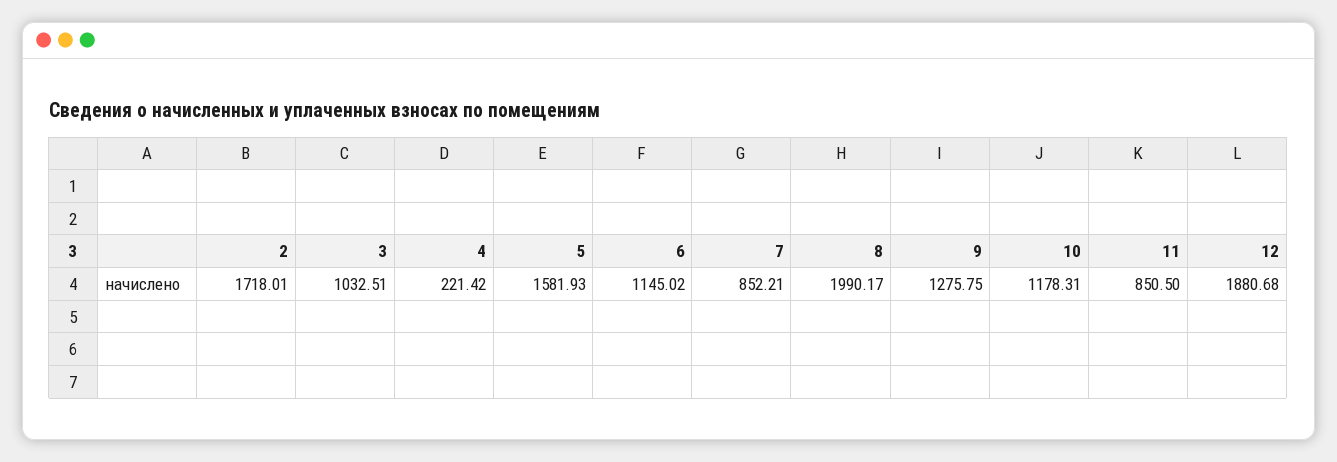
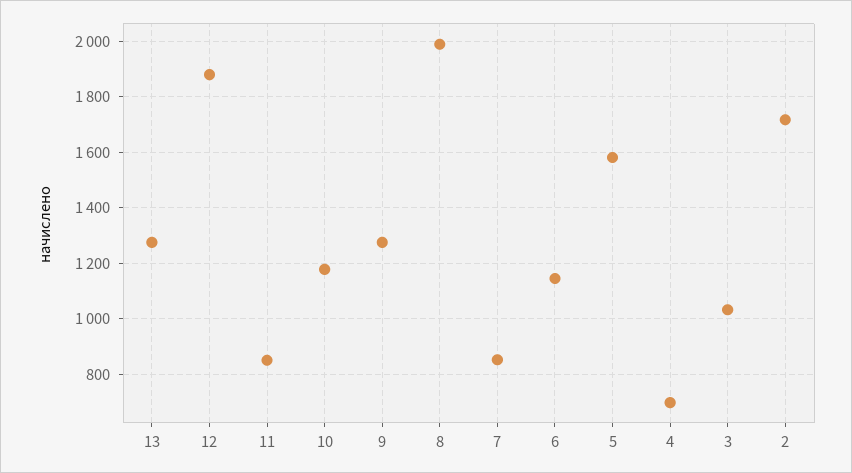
4: 221.42 -> 700
13: none -> 1275

